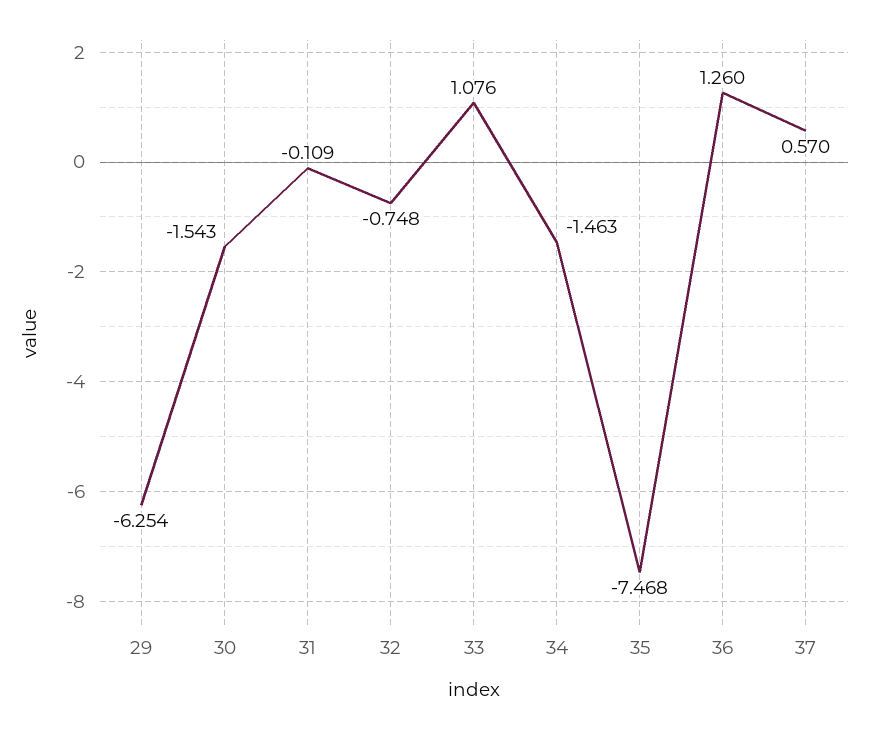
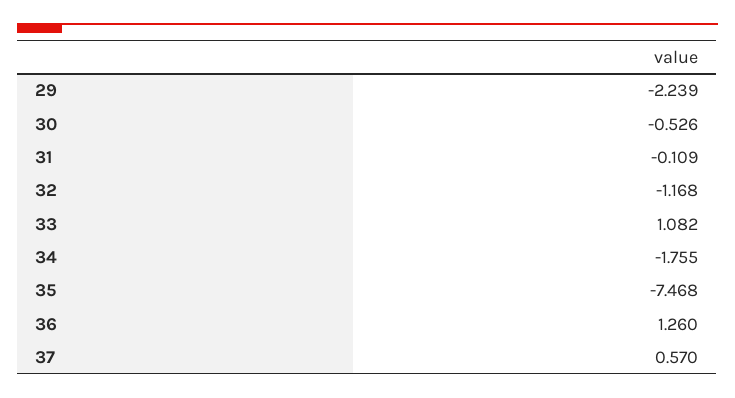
29: -6.254 -> -2.239
30: -1.543 -> -0.526
32: -0.748 -> -1.168
33: 1.076 -> 1.082
34: -1.463 -> -1.755

